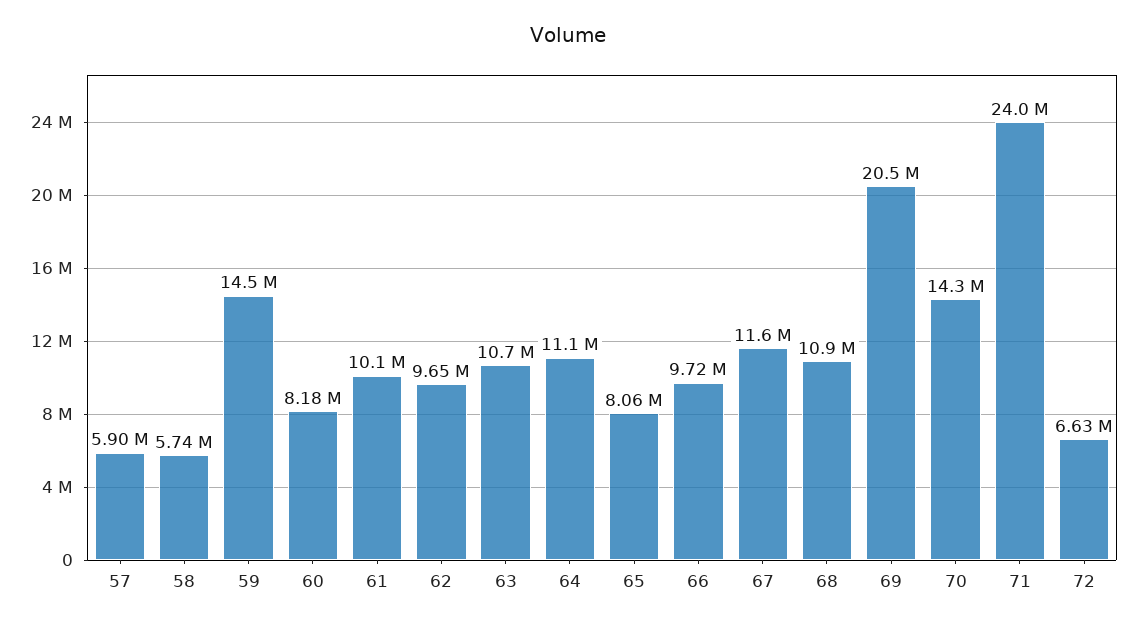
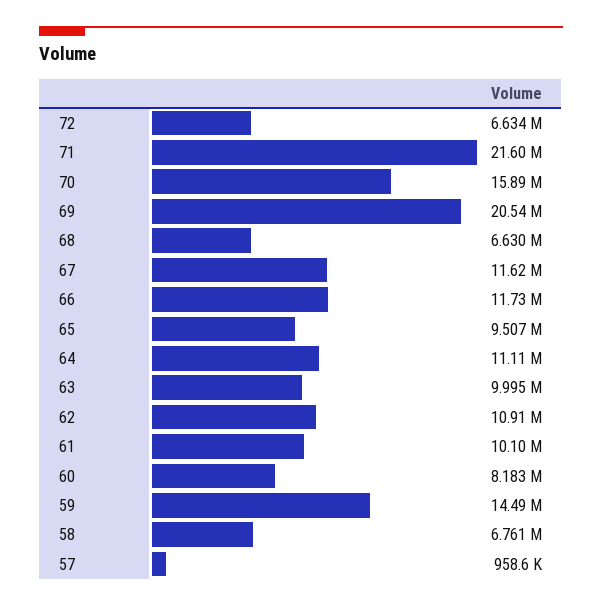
57: 5900000 -> 958600
58: 5740000 -> 6761000
62: 9650000 -> 10910000
63: 10700000 -> 9995000
65: 8060000 -> 9507000
66: 9720000 -> 11730000
68: 10900000 -> 6630000
70: 14300000 -> 15890000
71: 24000000 -> 21600000

